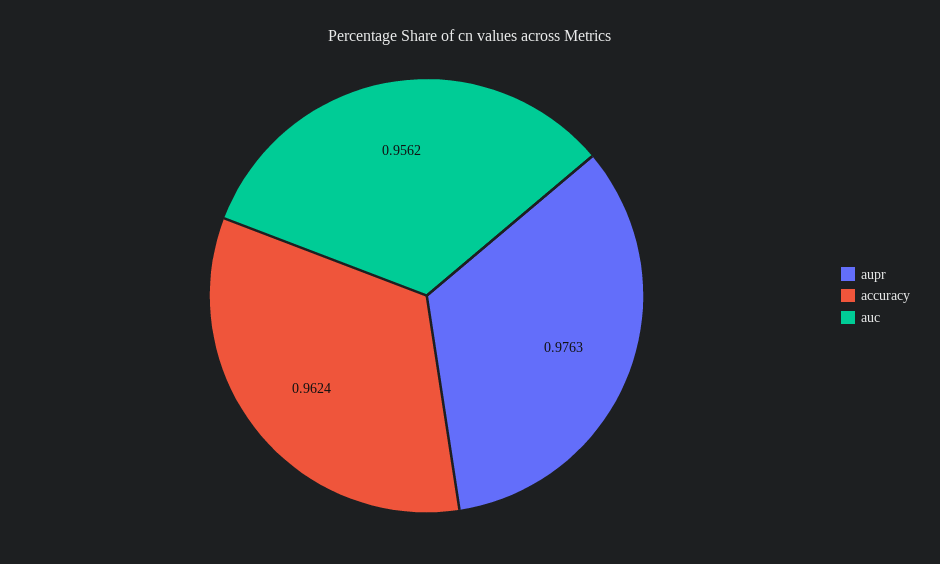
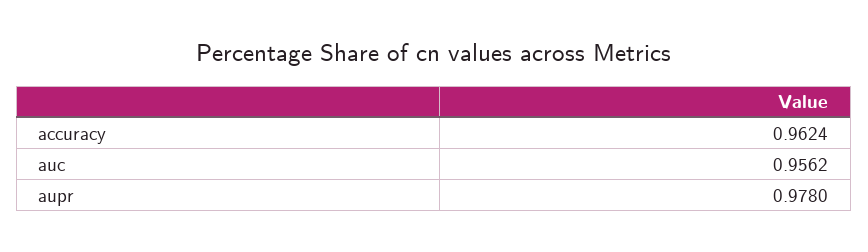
aupr: 0.9763 -> 0.978

